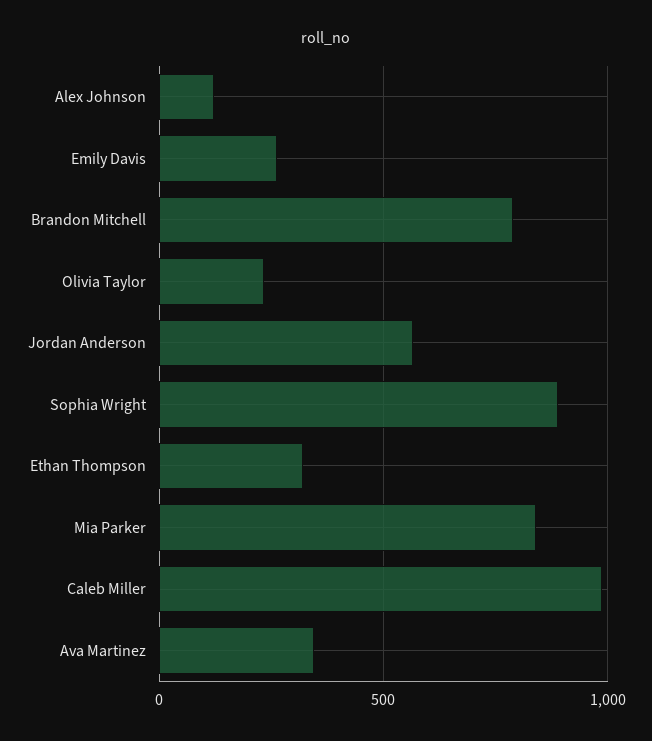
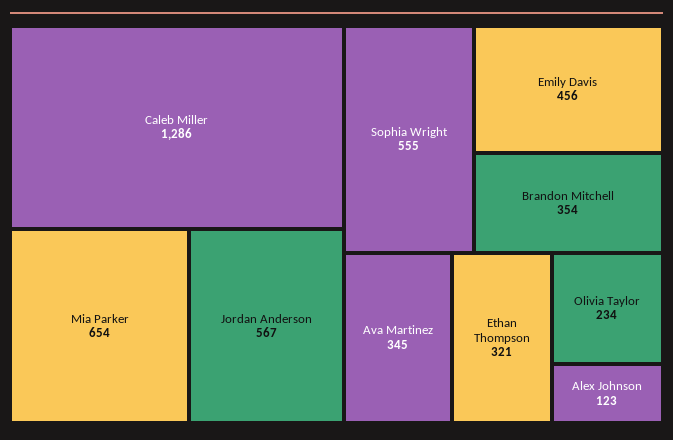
Emily Davis: 250 -> 456
Brandon Mitchell: 800 -> 354
Sophia Wright: 900 -> 555
Mia Parker: 850 -> 654
Caleb Miller: 1000 -> 1286

